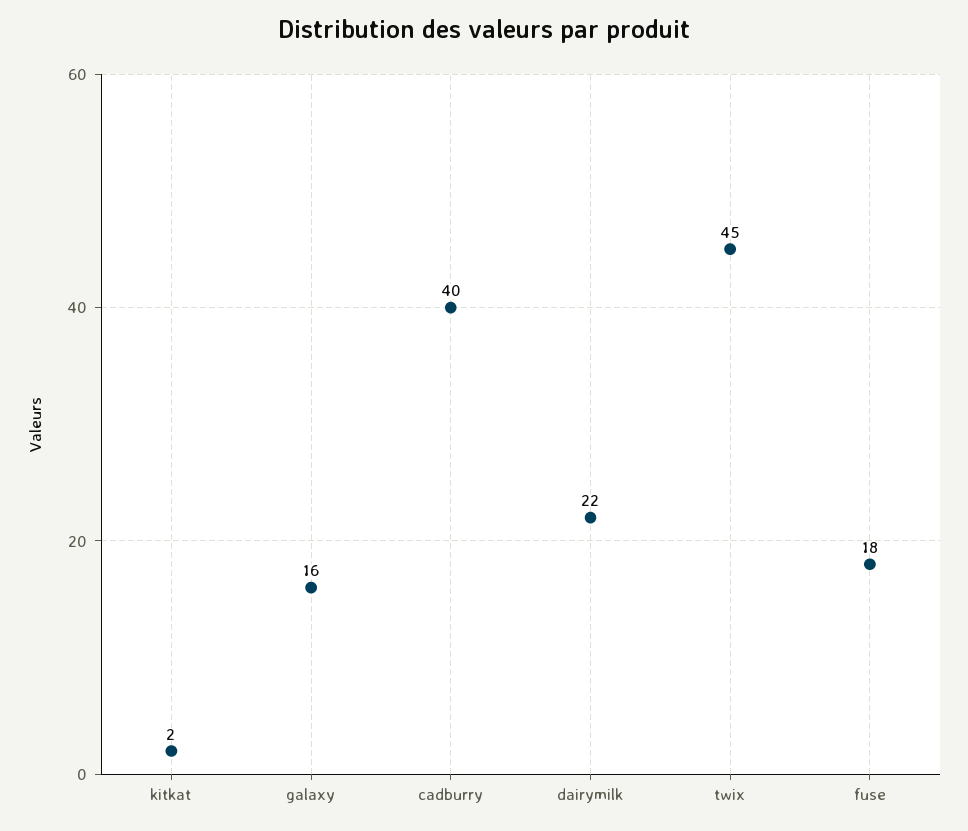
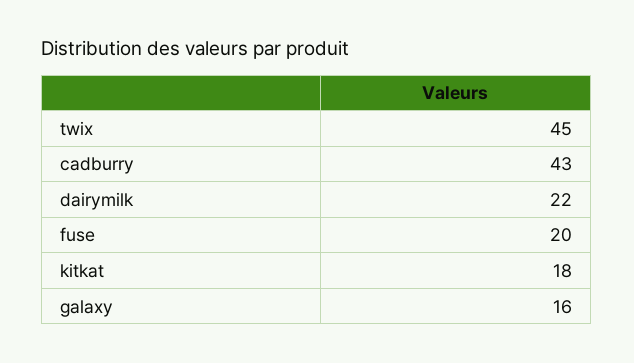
kitkat: 2 -> 18
cadburry: 40 -> 43
fuse: 18 -> 20

